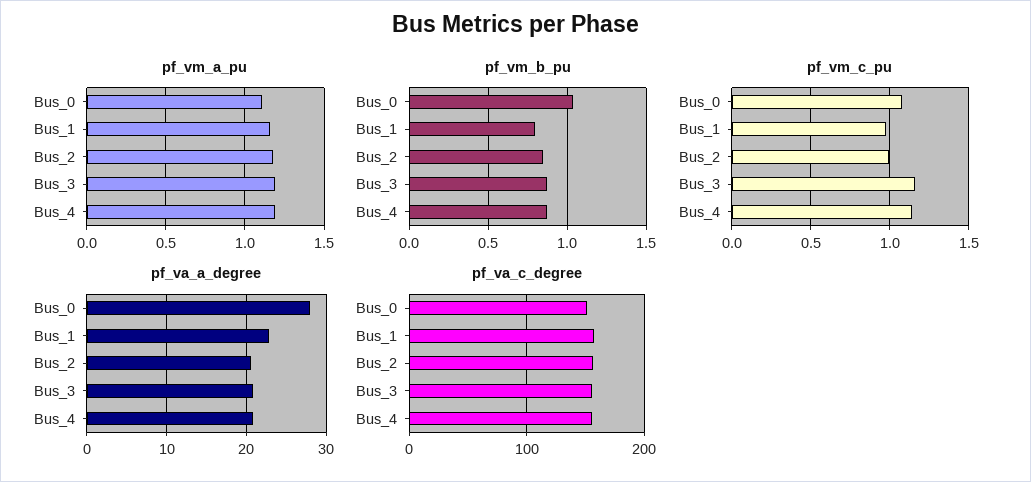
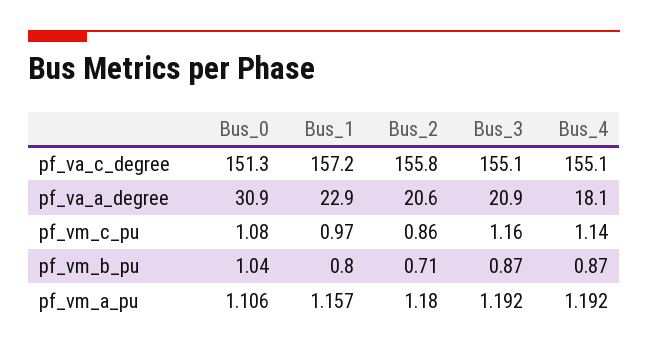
pf_vm_b_pu, Bus_2: 0.85 -> 0.71
pf_vm_c_pu, Bus_2: 1 -> 0.86
pf_va_a_degree, Bus_0: 28 -> 30.9
pf_va_a_degree, Bus_4: 21 -> 18.1

